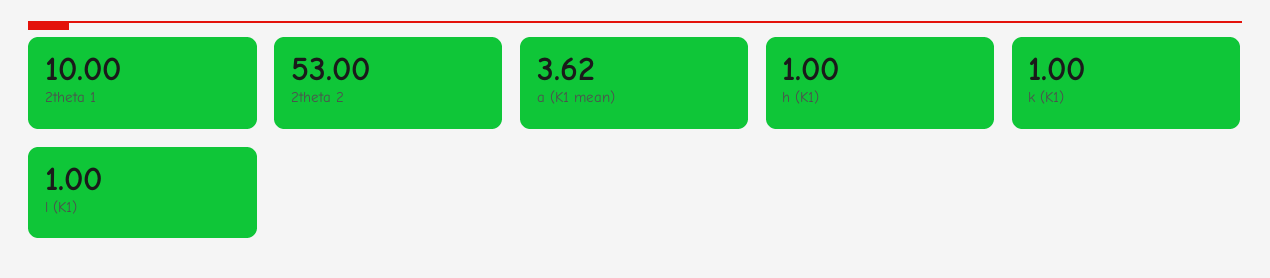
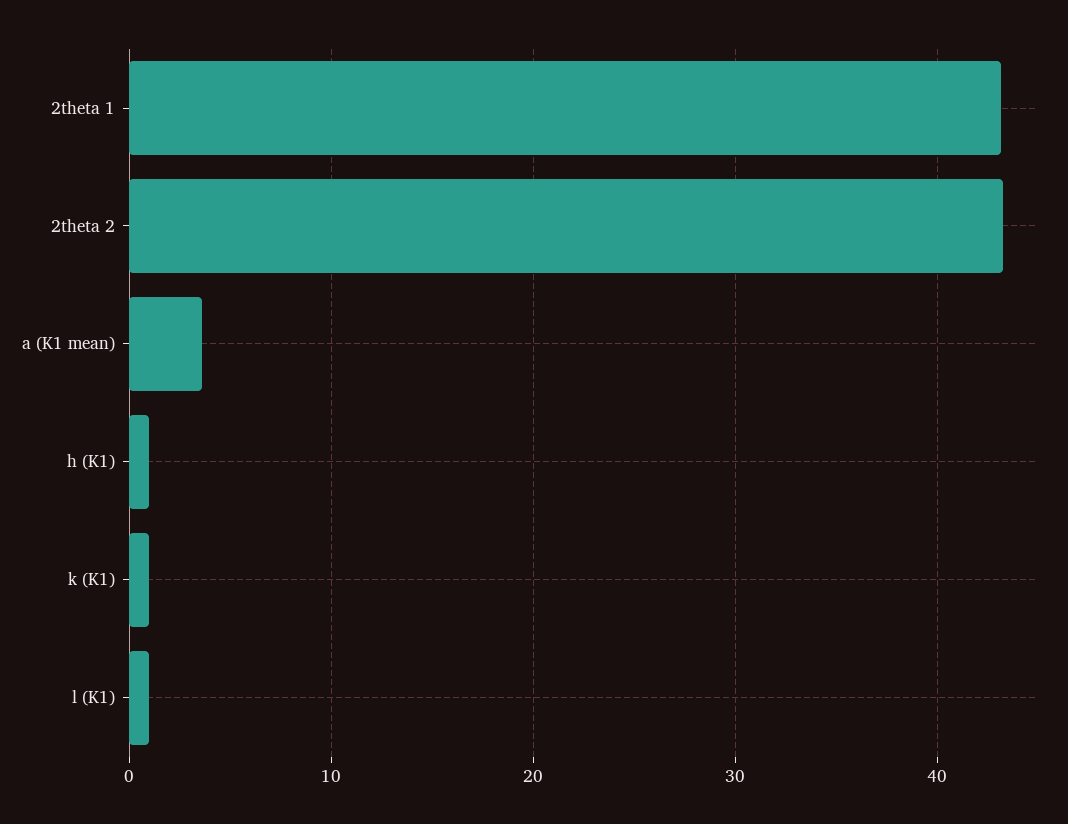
2theta 1: 10 -> 43
2theta 2: 53 -> 43

